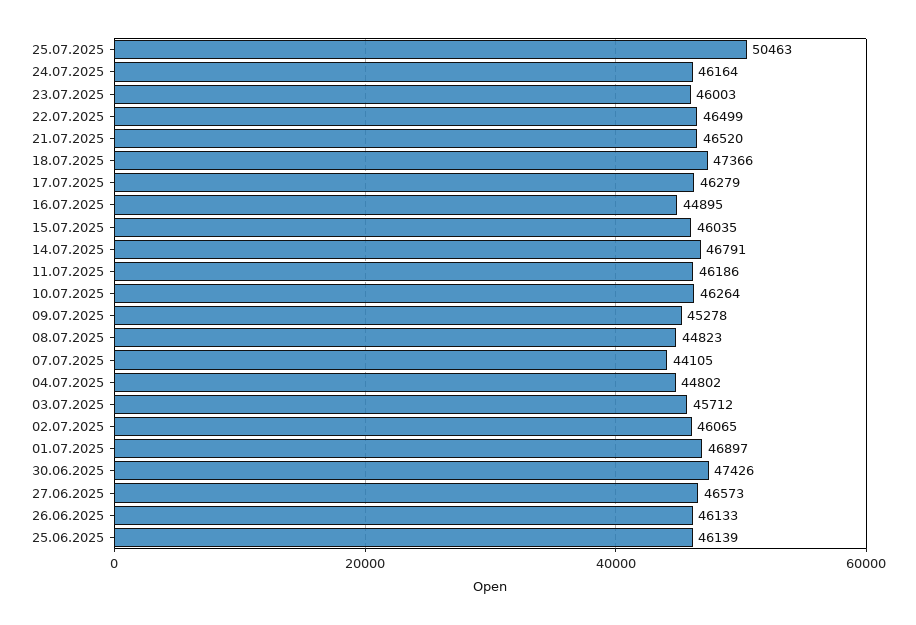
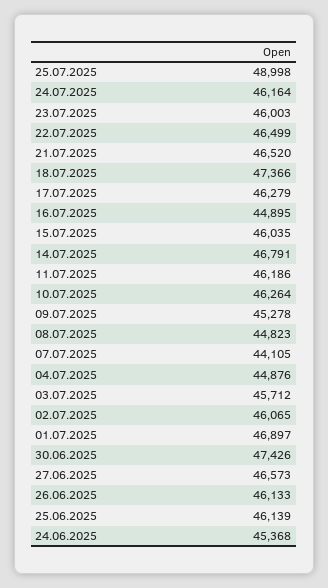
25.07.2025: 50463 -> 48998
04.07.2025: 44802 -> 44876
24.06.2025: none -> 45368

